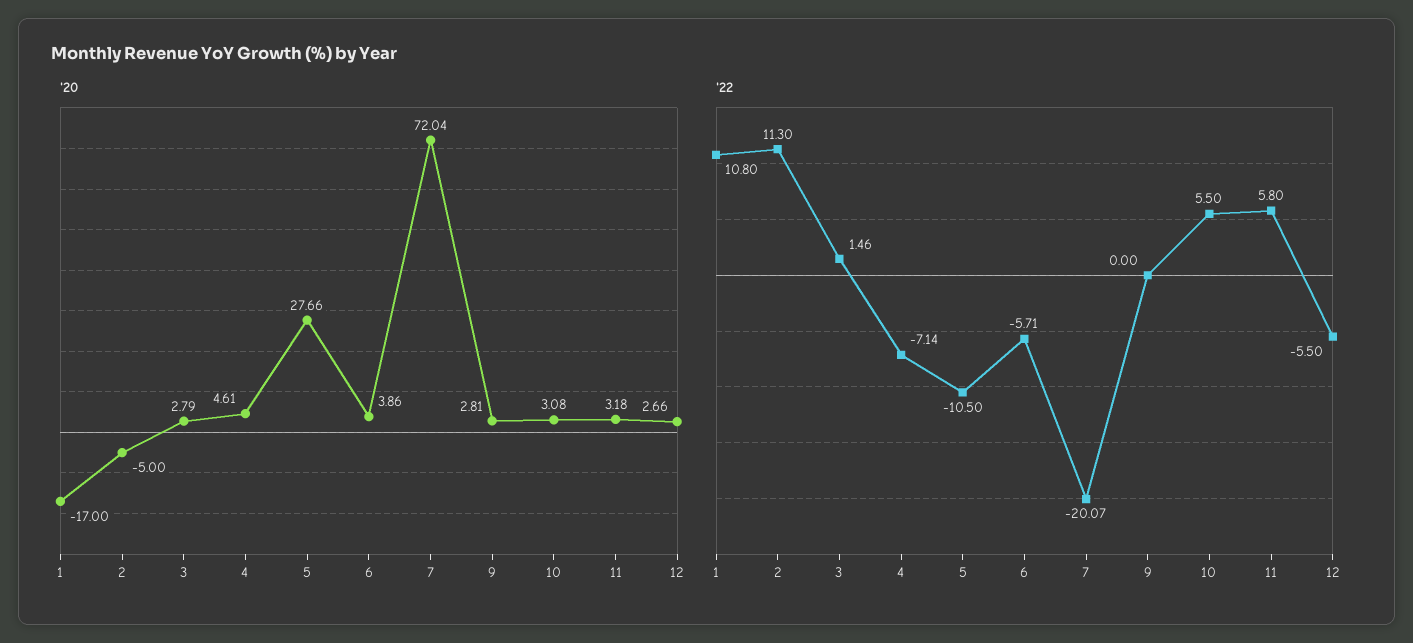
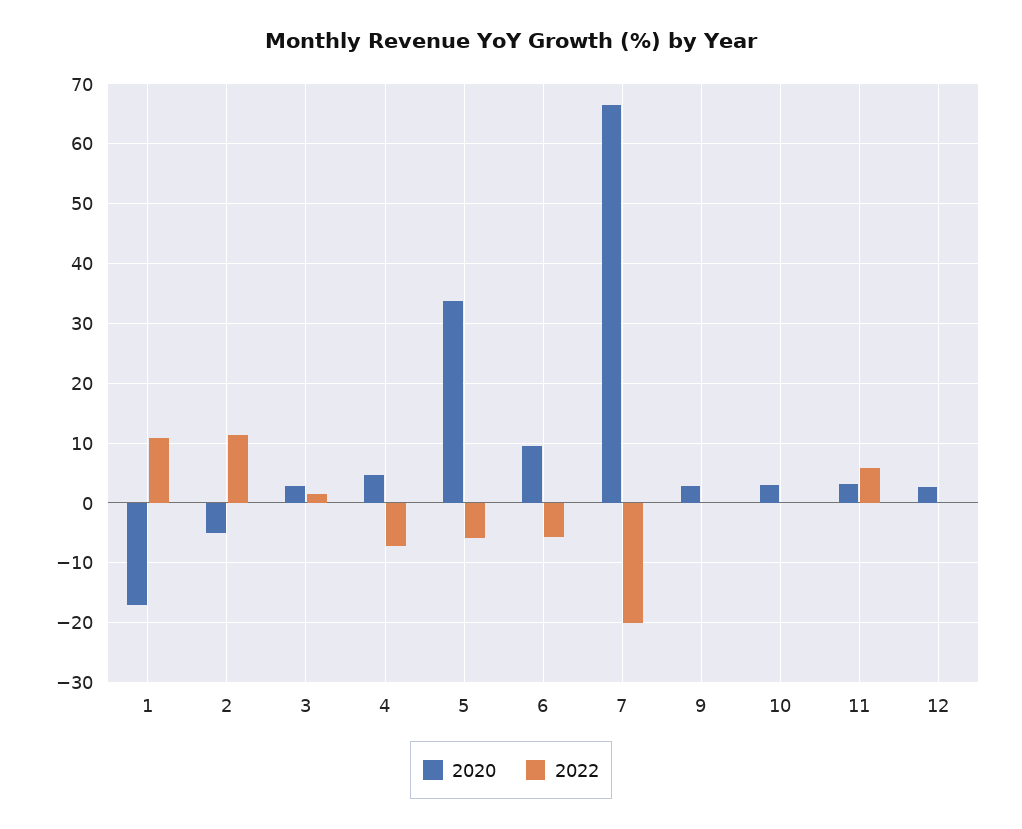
'20, 5: 27.66 -> 34
'20, 6: 3.86 -> 10
'20, 7: 72.04 -> 66
'22, 5: -10.5 -> -6
'22, 10: 5.5 -> 0
'22, 12: -5.5 -> 0

